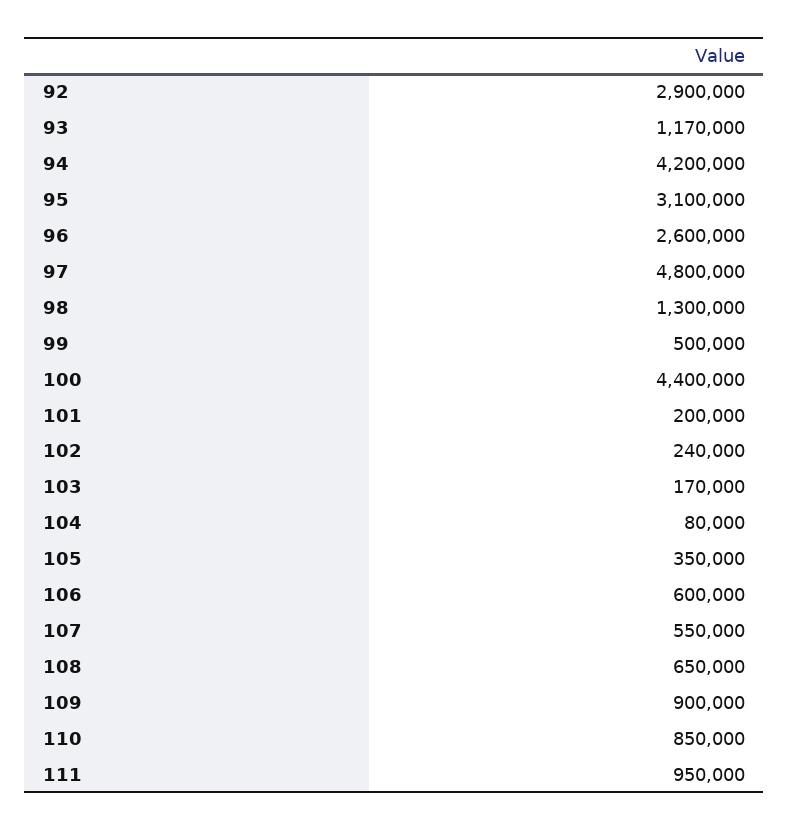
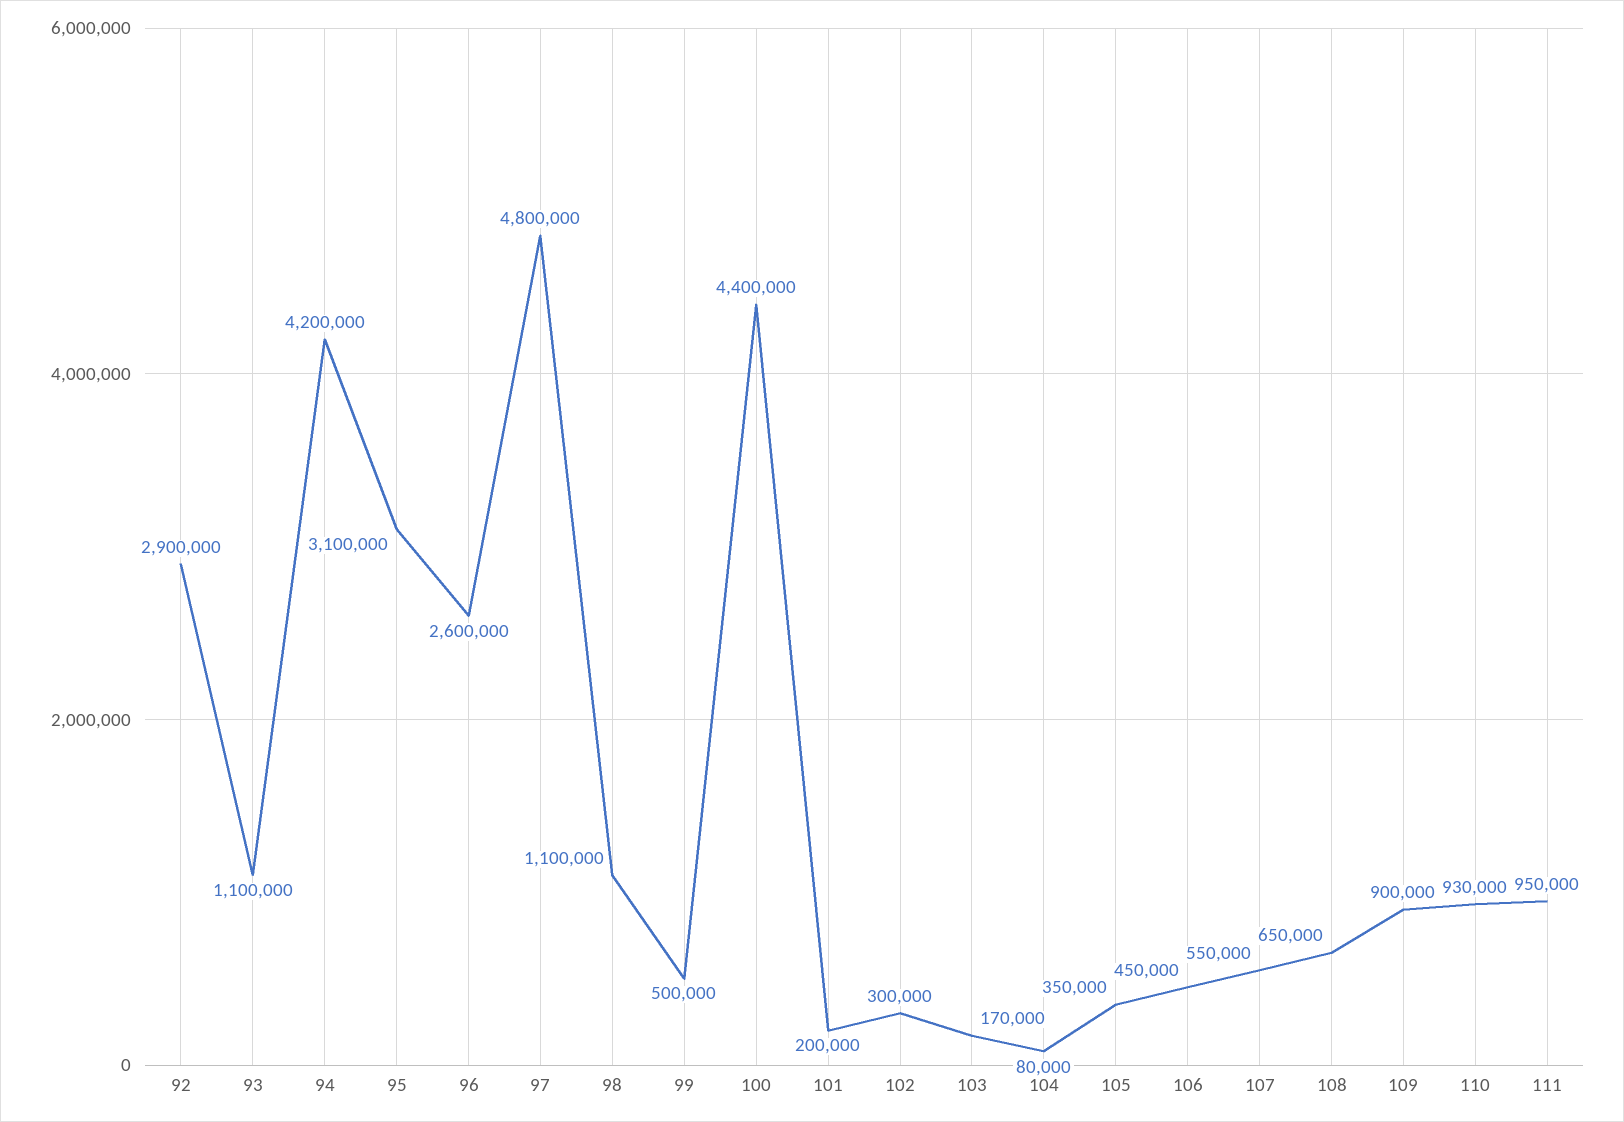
93: 1170000 -> 1100000
98: 1300000 -> 1100000
102: 240000 -> 300000
106: 600000 -> 450000
110: 850000 -> 930000

